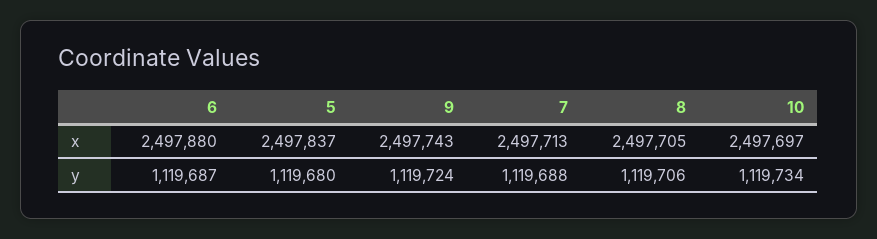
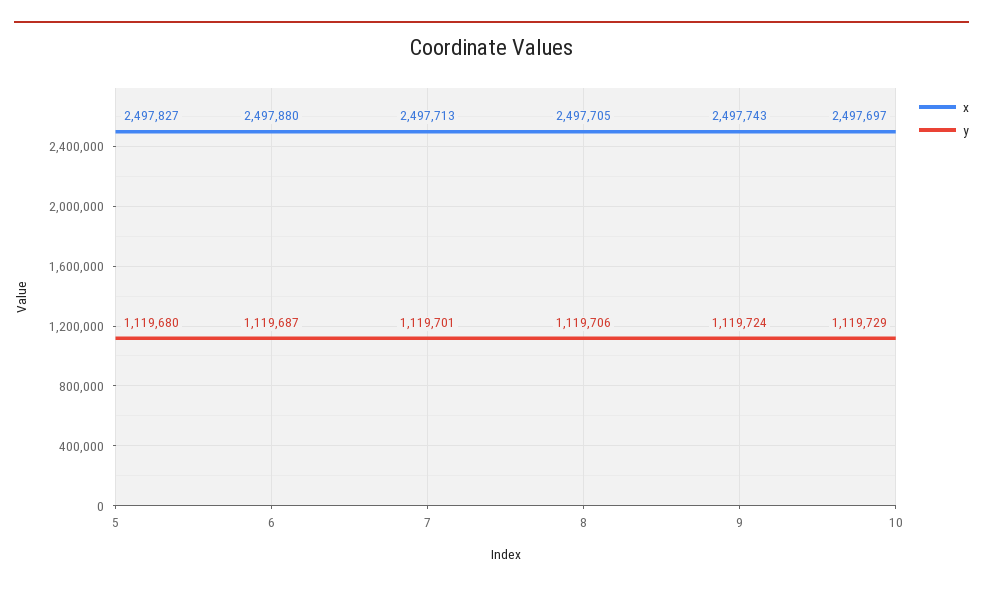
x, 5: 2497837 -> 2497827
y, 7: 1119688 -> 1119701
y, 10: 1119734 -> 1119729

